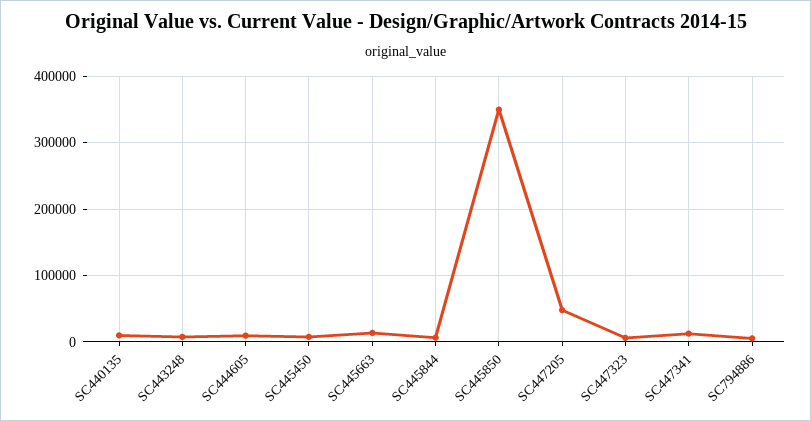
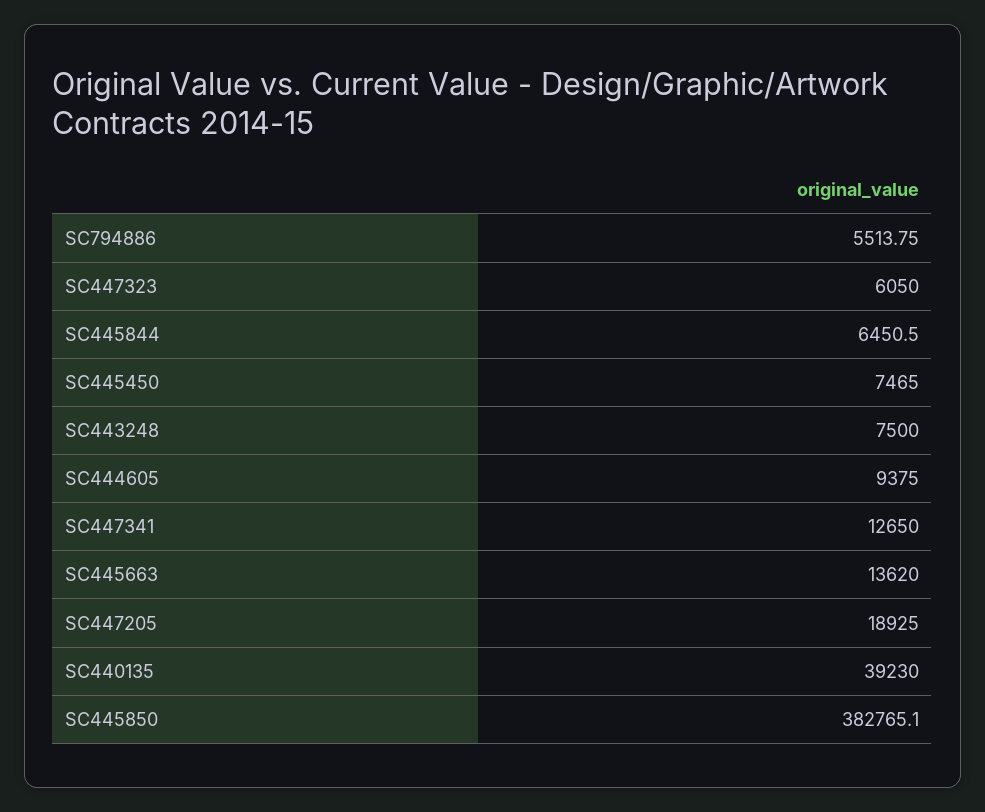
SC440135: 10000 -> 39230
SC445850: 350000 -> 382765.1
SC447205: 50000 -> 18925

